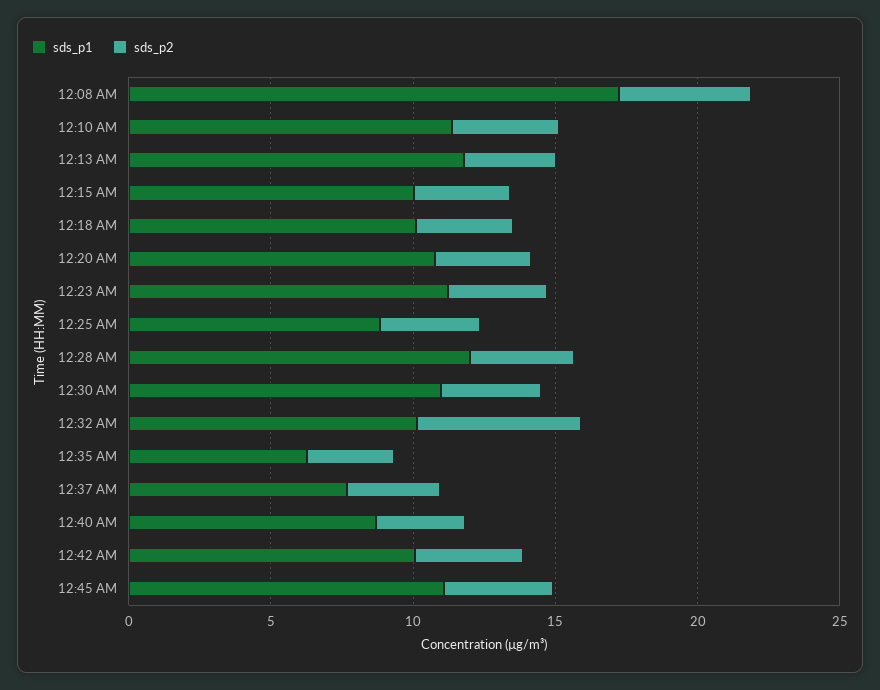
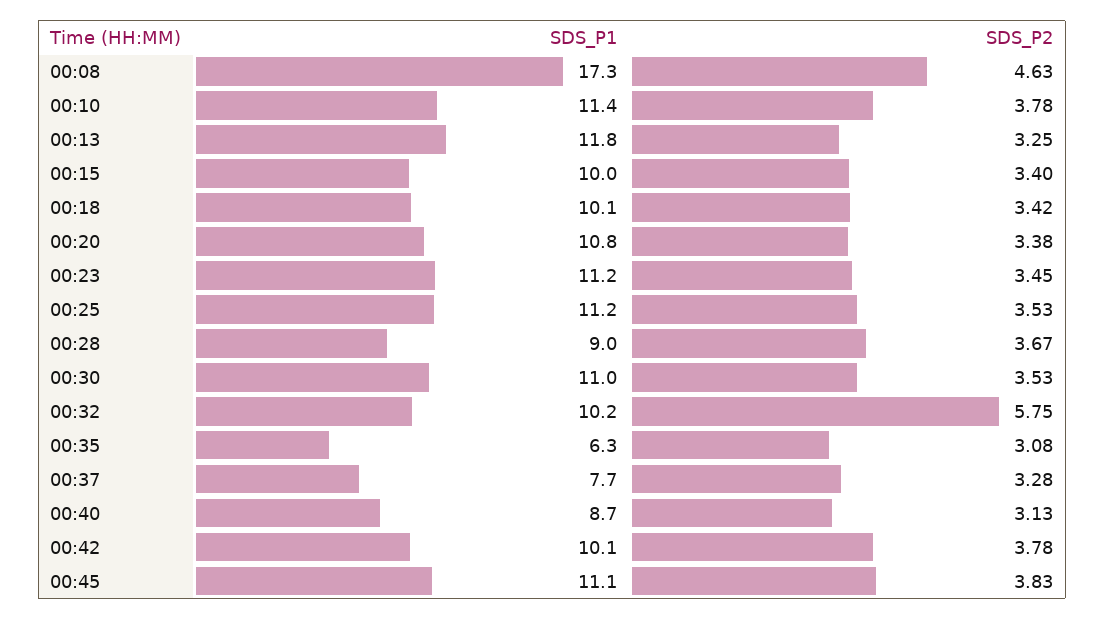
sds_p1, 12:25 AM: 9 -> 11.2
sds_p1, 12:28 AM: 12 -> 9

